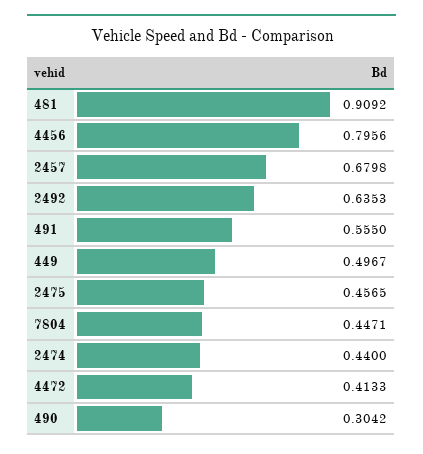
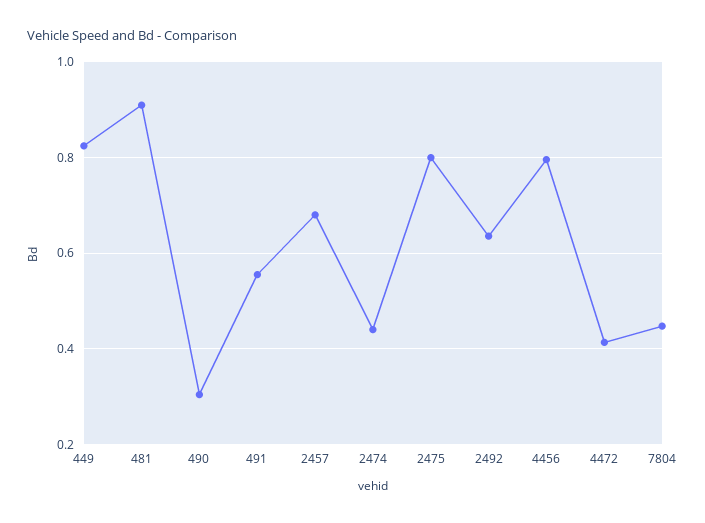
449: 0.4967 -> 0.82
2475: 0.4565 -> 0.8

